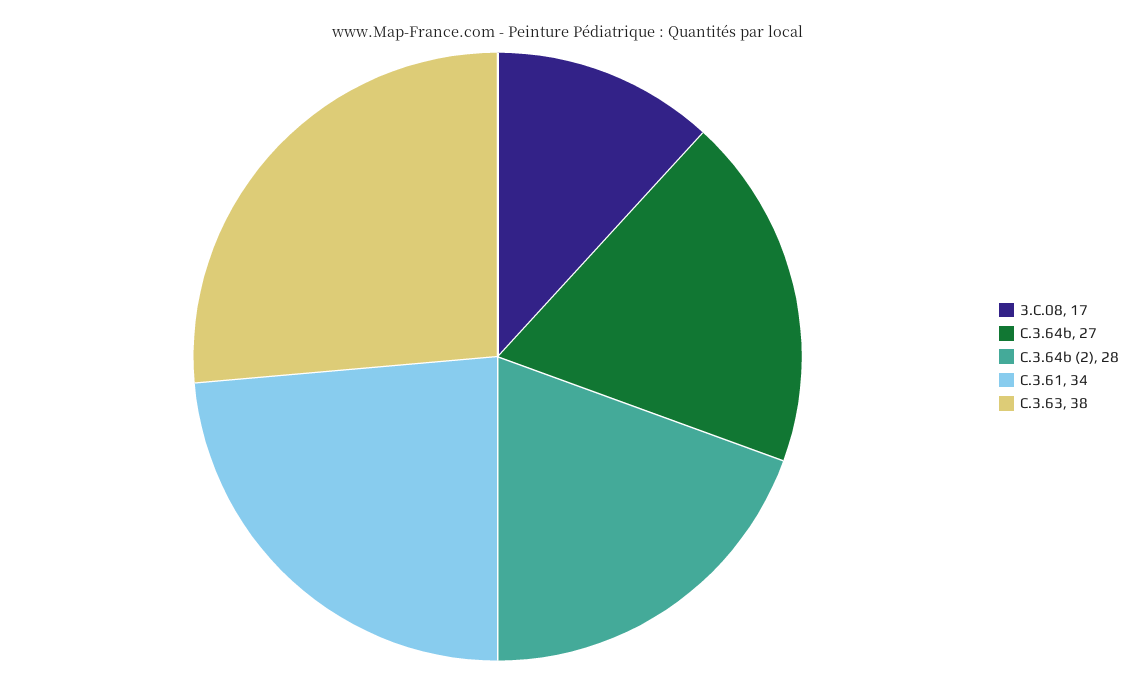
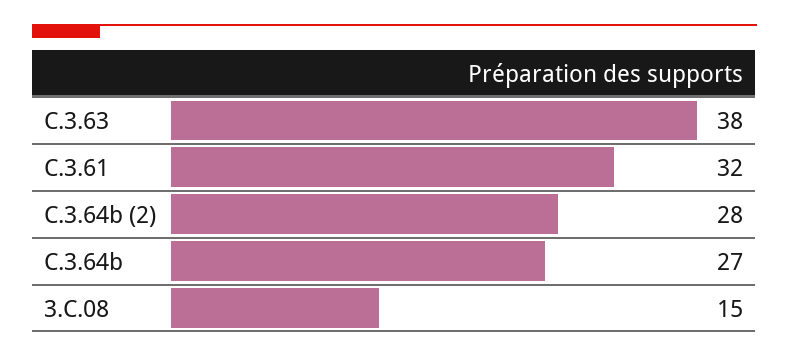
3.C.08: 17 -> 15
C.3.61: 34 -> 32

